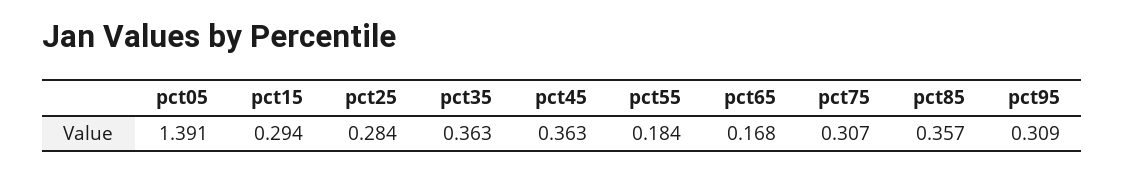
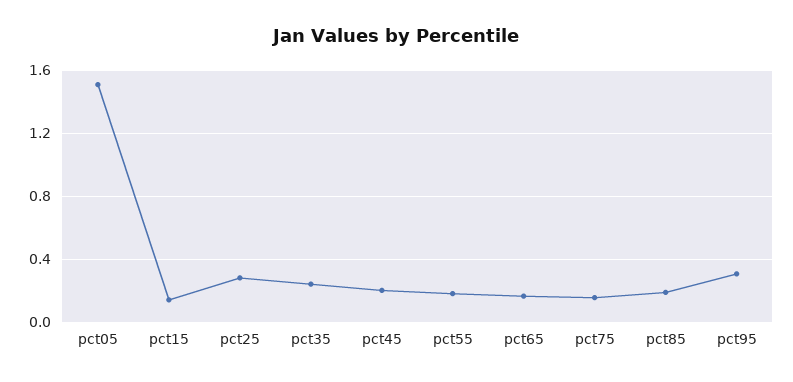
pct05: 1.391 -> 1.5
pct15: 0.294 -> 0.15
pct35: 0.363 -> 0.25
pct45: 0.363 -> 0.2
pct75: 0.307 -> 0.15
pct85: 0.357 -> 0.2

